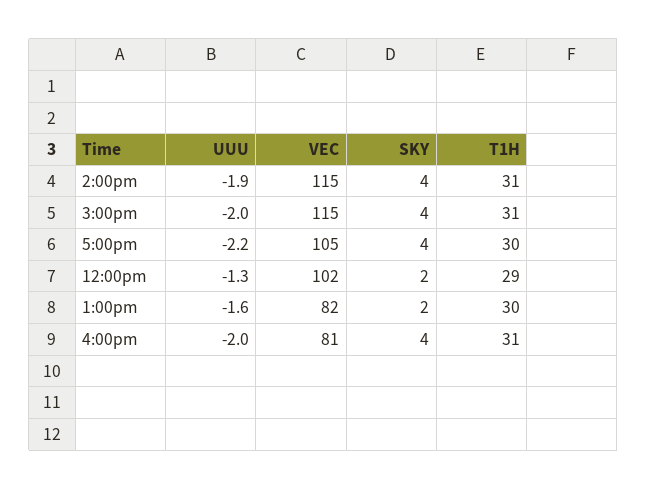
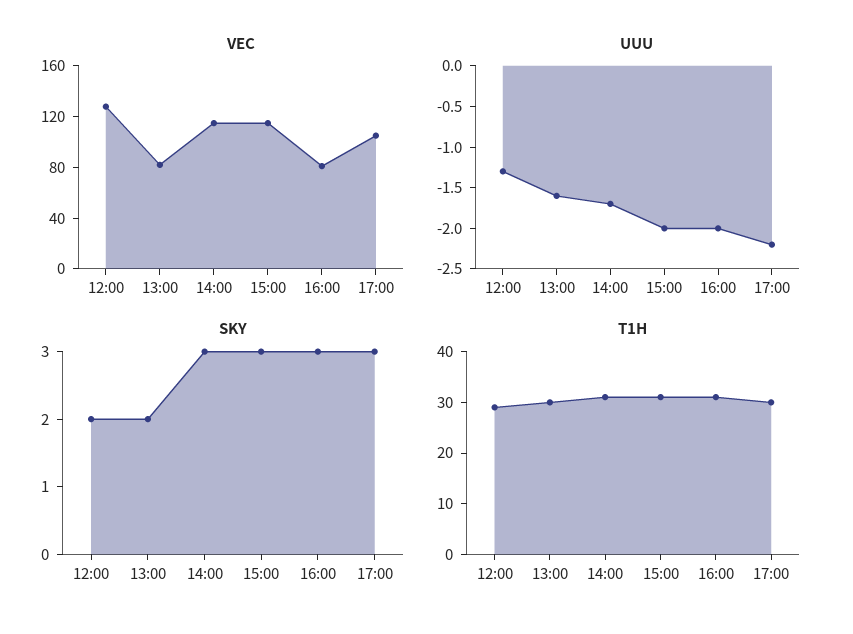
UUU, 2:00pm: -1.9 -> -1.7
SKY, 2:00pm: 4 -> 3
SKY, 3:00pm: 4 -> 3
SKY, 5:00pm: 4 -> 3
VEC, 12:00pm: 102 -> 130
SKY, 4:00pm: 4 -> 3

